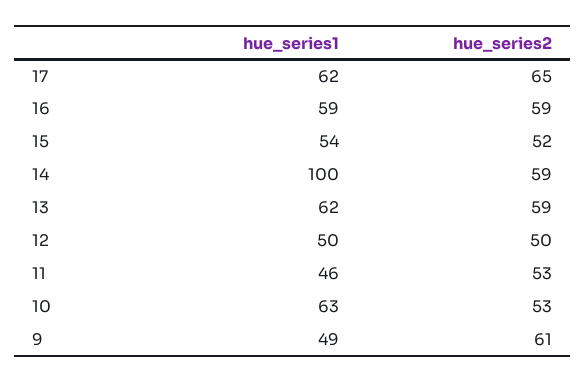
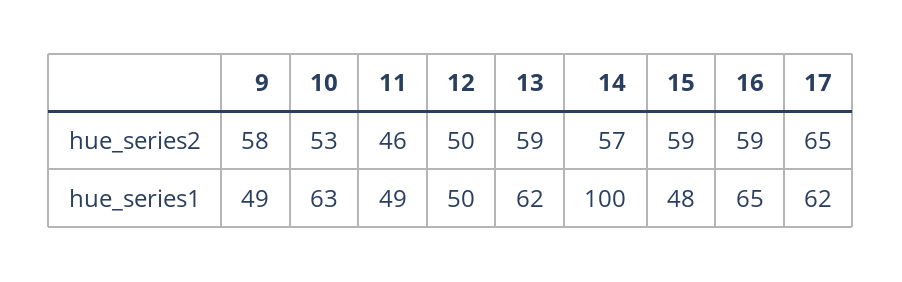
hue_series1, 16: 59 -> 65
hue_series1, 15: 54 -> 48
hue_series2, 15: 52 -> 59
hue_series2, 14: 59 -> 57
hue_series1, 11: 46 -> 49
hue_series2, 11: 53 -> 46
hue_series2, 9: 61 -> 58

